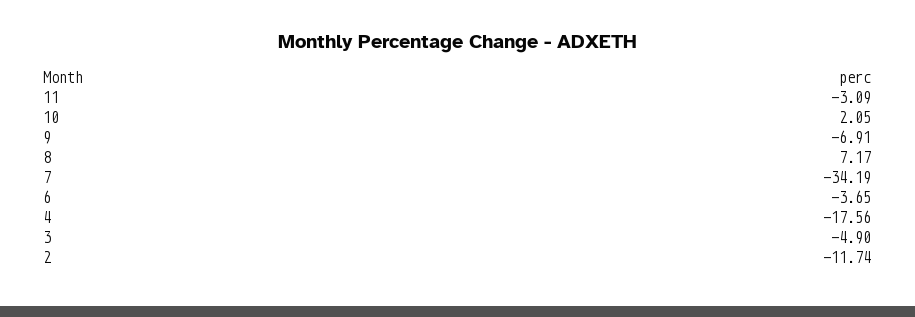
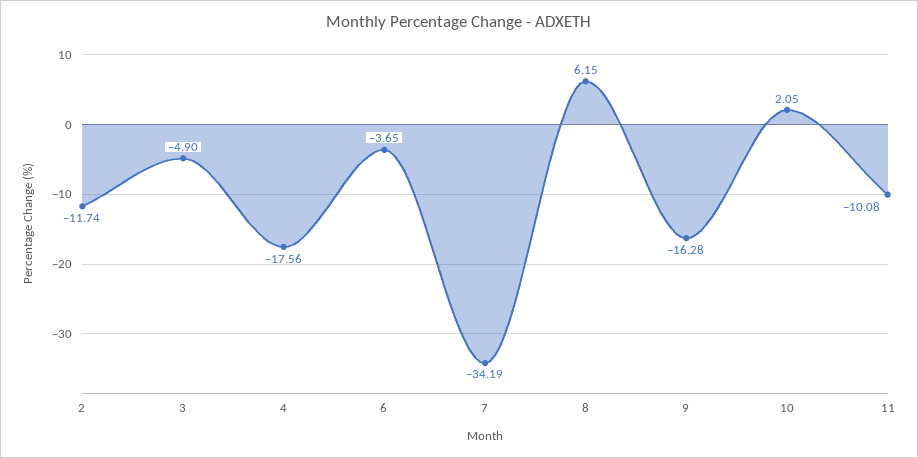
11: -3.09 -> -10.08
9: -6.91 -> -16.28
8: 7.17 -> 6.15

